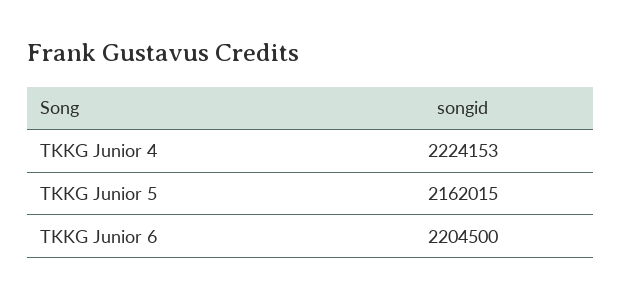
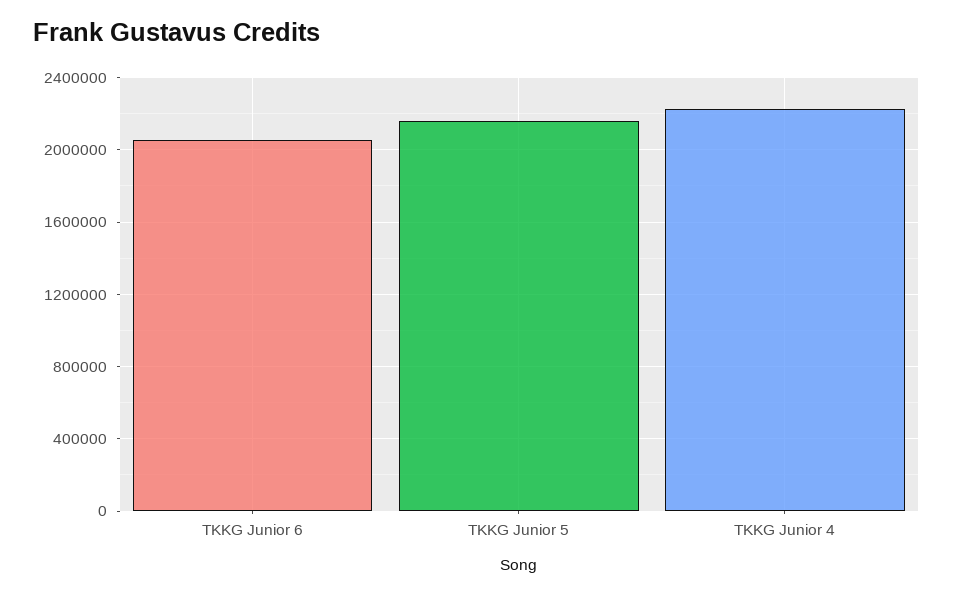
TKKG Junior 6: 2204500 -> 2050000

